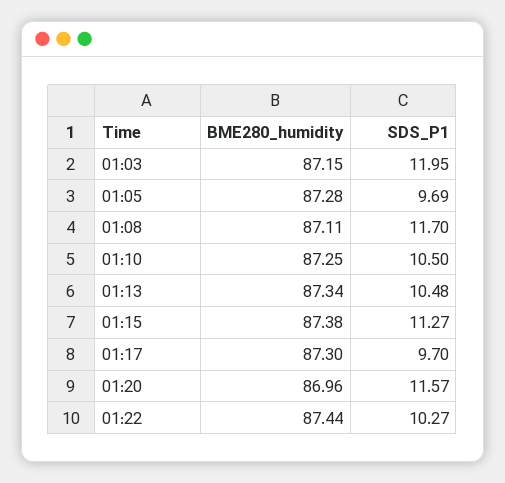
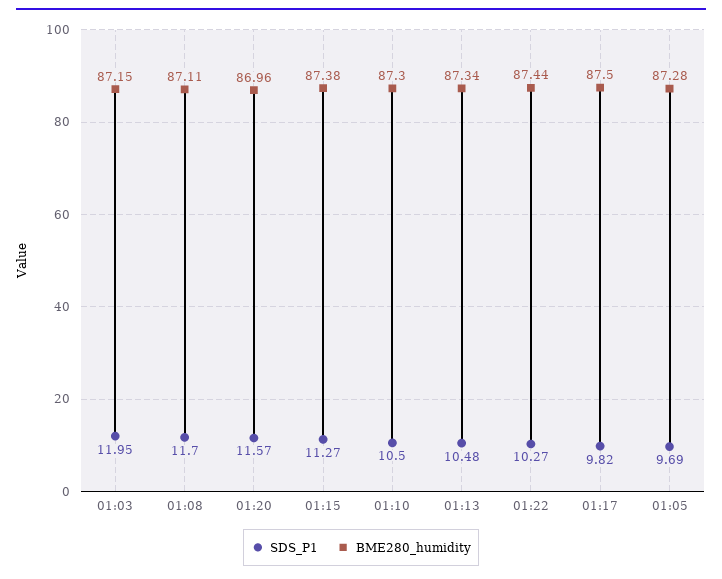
BME280_humidity, 01:10: 87.25 -> 87.3
BME280_humidity, 01:17: 87.3 -> 87.5
SDS_P1, 01:17: 9.7 -> 9.82

